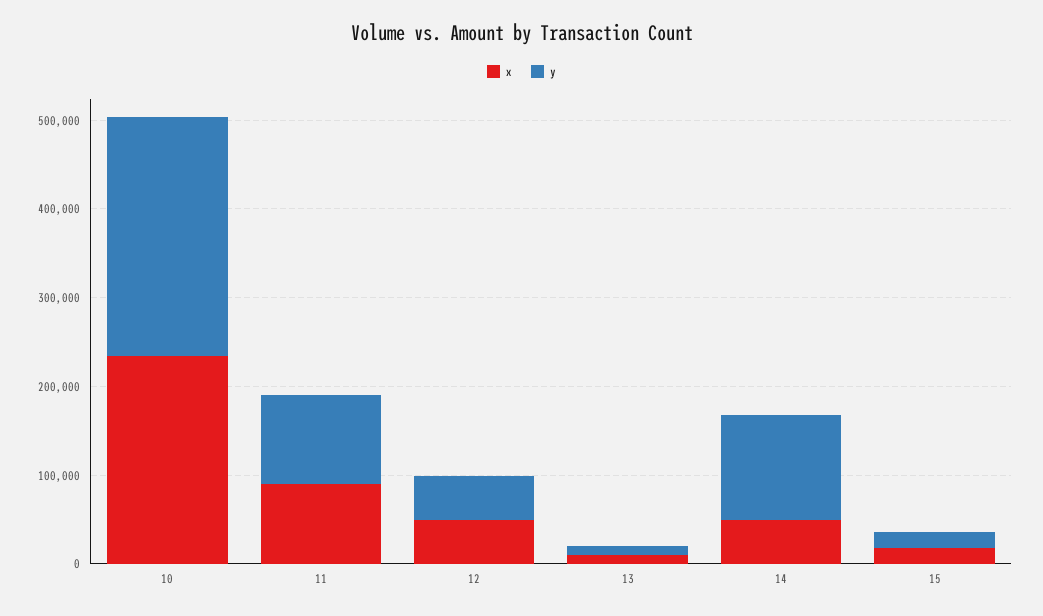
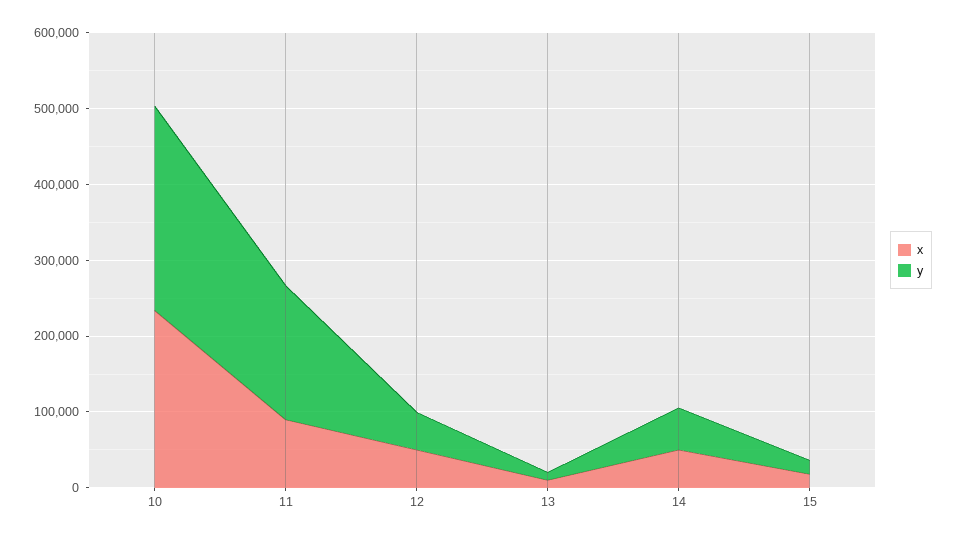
y, 11: 100000 -> 180000
y, 14: 120000 -> 60000

